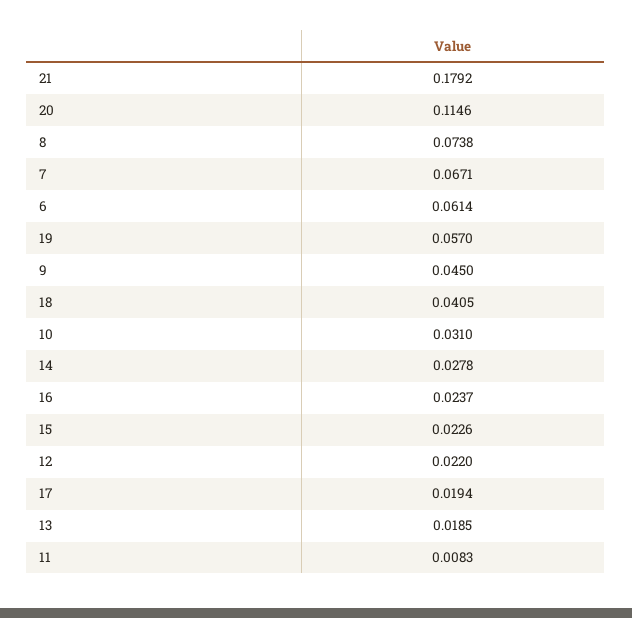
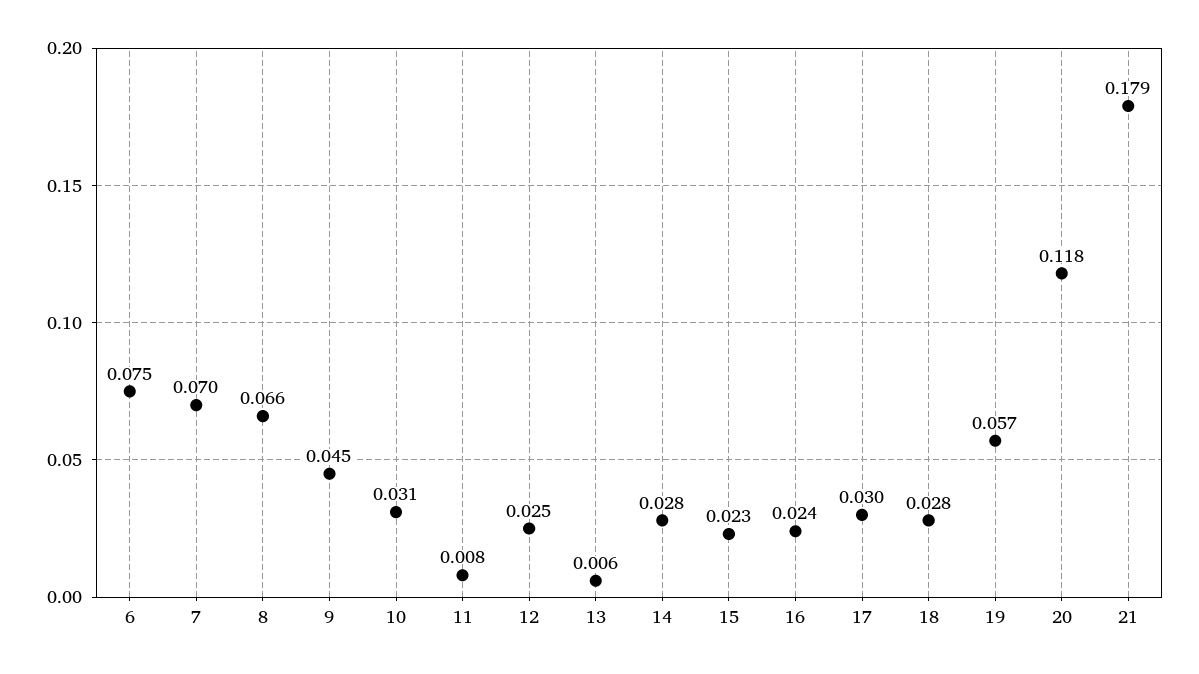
20: 0.1146 -> 0.118
8: 0.0738 -> 0.066
7: 0.0671 -> 0.07
6: 0.0614 -> 0.075
18: 0.0405 -> 0.028
12: 0.022 -> 0.025
17: 0.0194 -> 0.03
13: 0.0185 -> 0.006

